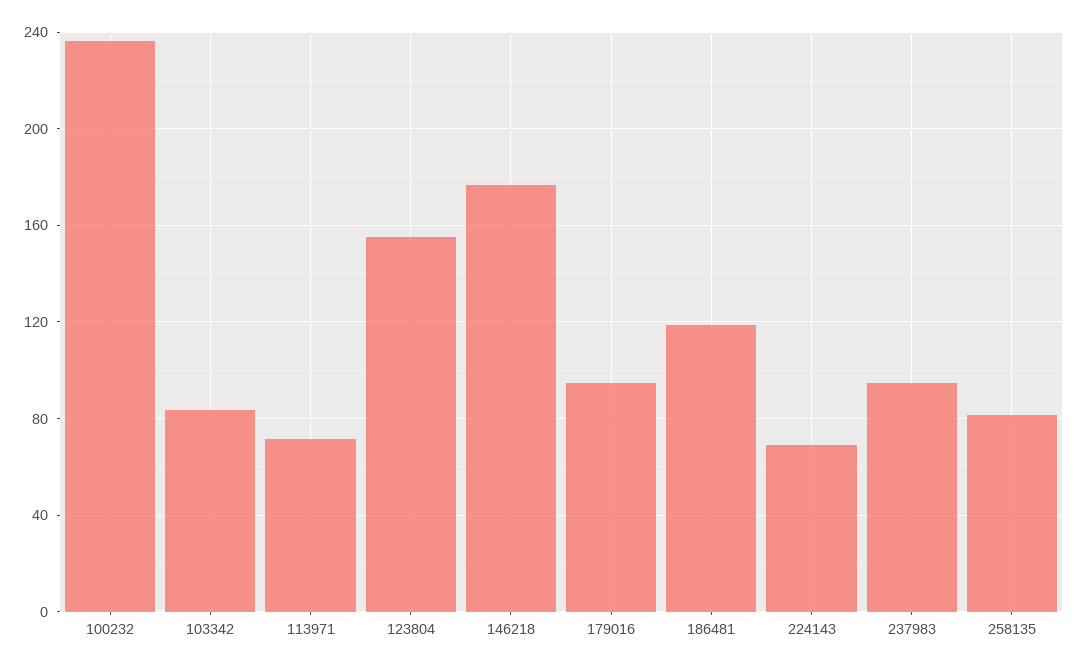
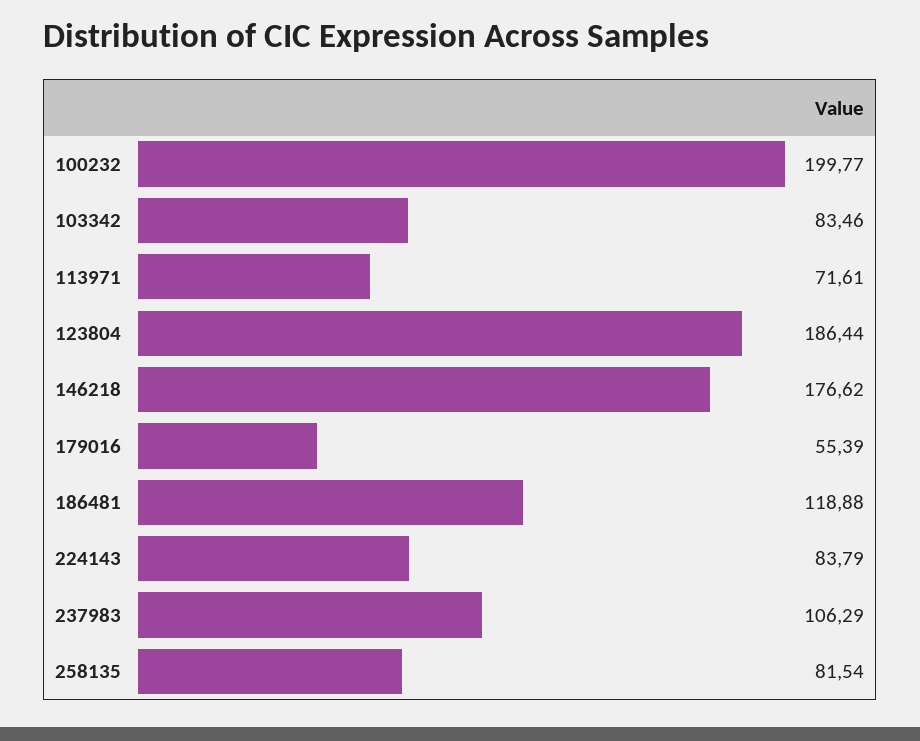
100232: 235 -> 199.77
123804: 155 -> 186.44
179016: 95 -> 55.39
224143: 70 -> 83.79
237983: 95 -> 106.29

